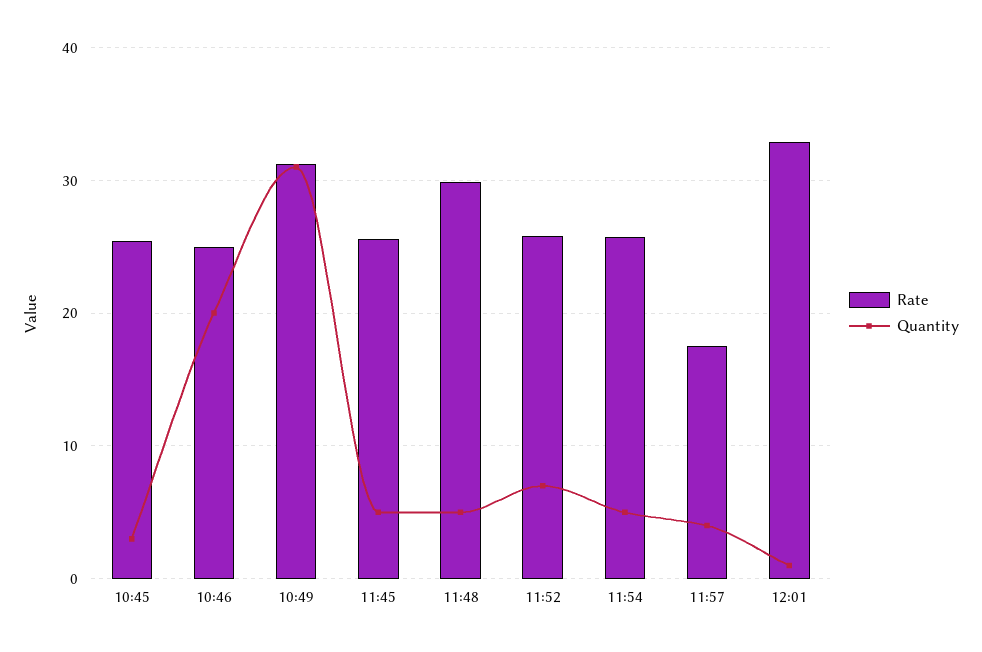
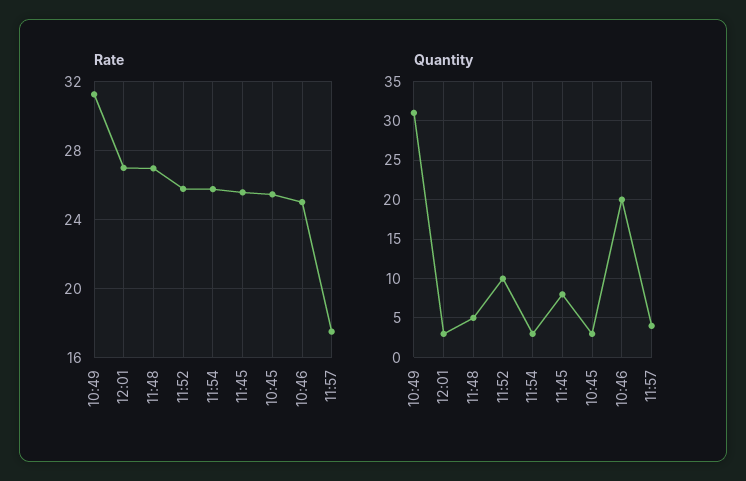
Quantity, 11:45: 5 -> 8
Rate, 11:48: 30 -> 27
Quantity, 11:52: 7 -> 10
Quantity, 11:54: 5 -> 3
Rate, 12:01: 33 -> 27
Quantity, 12:01: 1 -> 3

